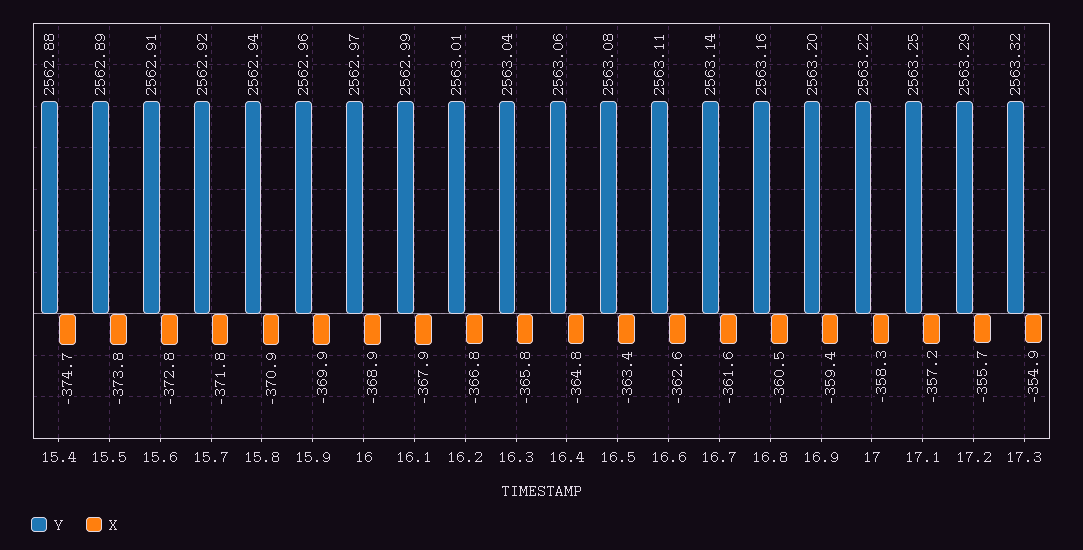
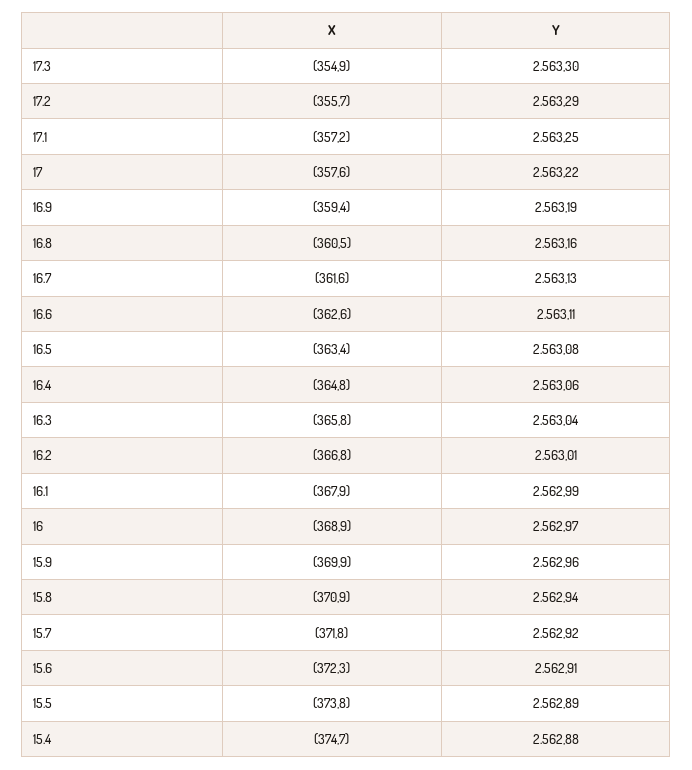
X, 15.6: -372.8 -> -372.3
Y, 16.7: 2563.14 -> 2563.13
Y, 16.9: 2563.2 -> 2563.19
X, 17: -358.3 -> -357.6
Y, 17.3: 2563.32 -> 2563.3

